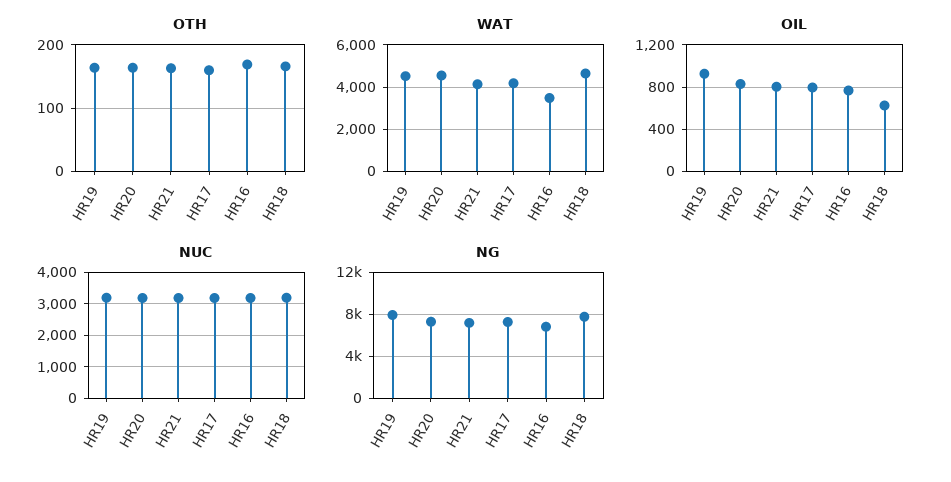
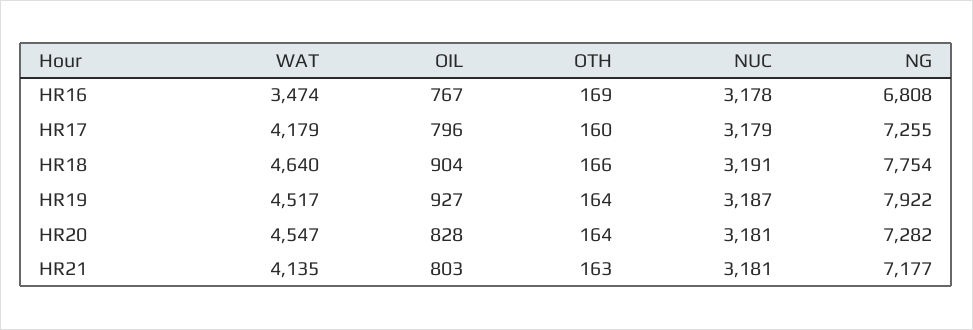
OIL, HR18: 600 -> 904

